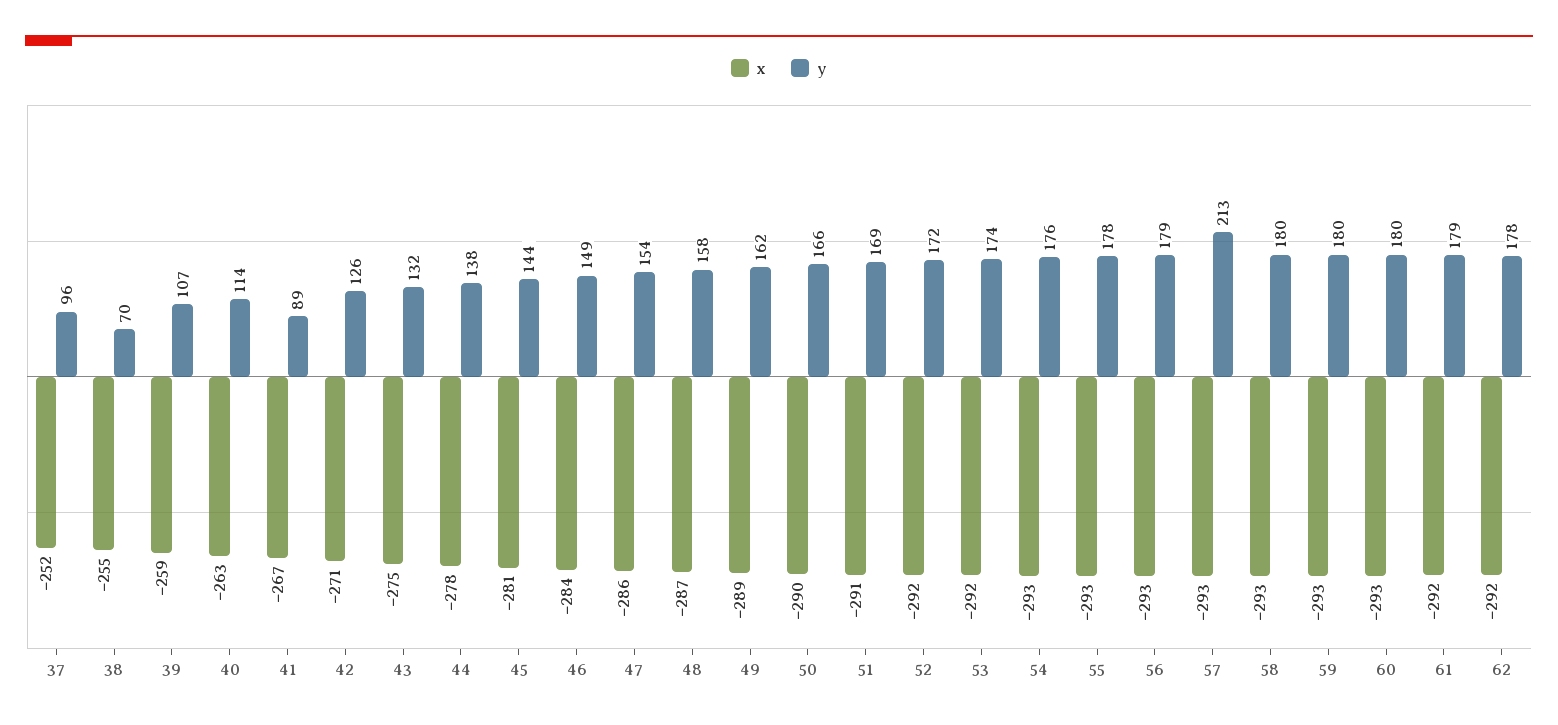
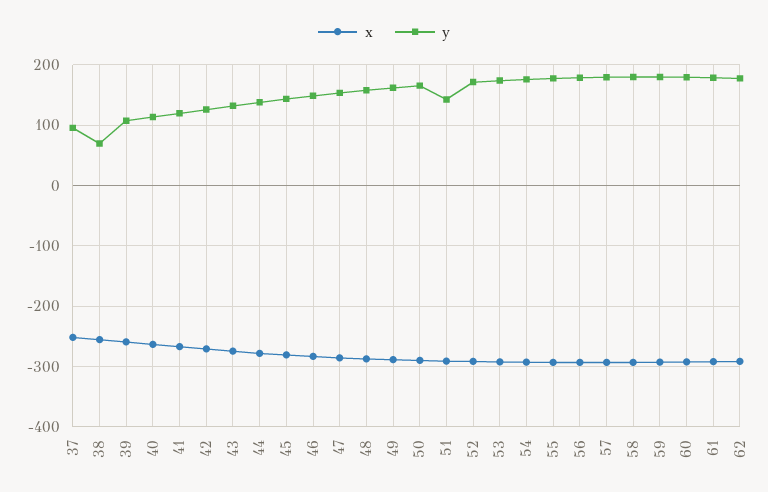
y, 41: 89 -> 120
y, 51: 169 -> 140
y, 57: 213 -> 180

